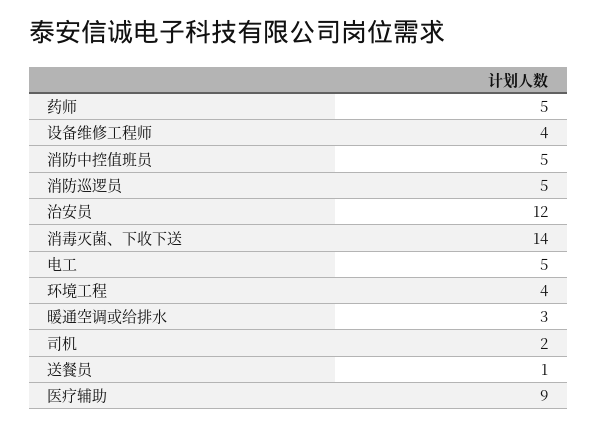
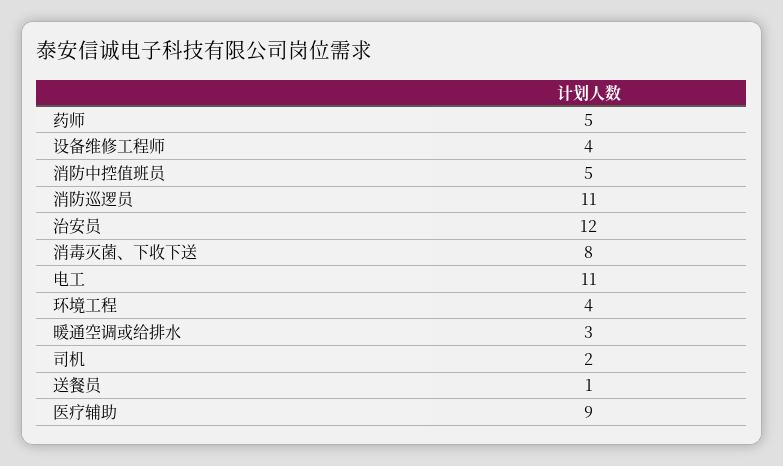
消防巡逻员: 5 -> 11
消毒灭菌、下收下送: 14 -> 8
电工: 5 -> 11

